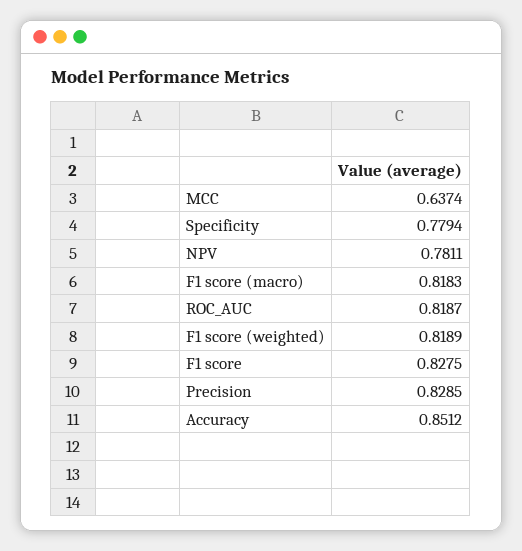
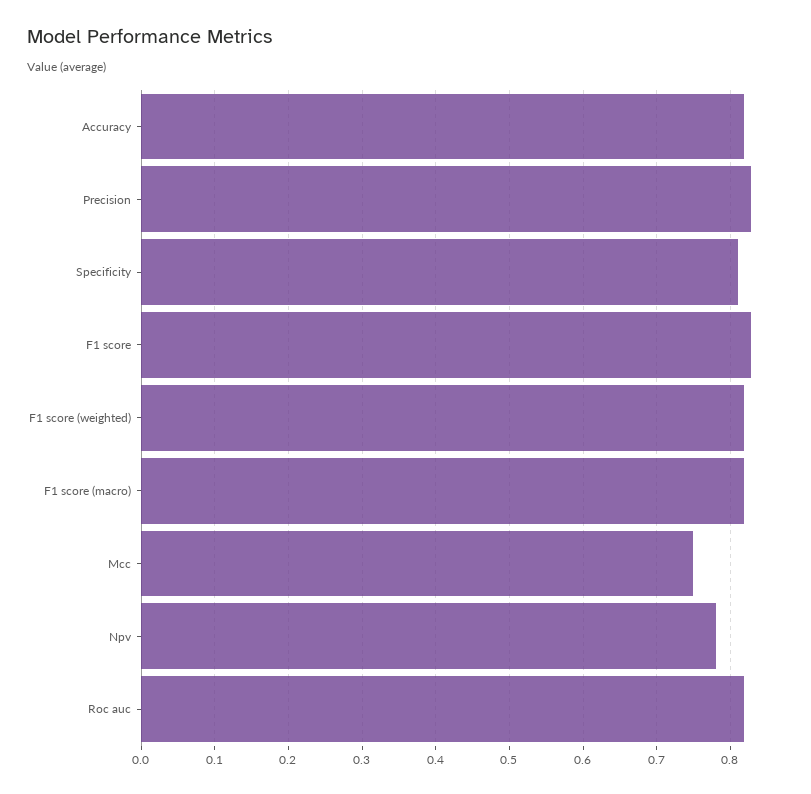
MCC: 0.6374 -> 0.75
Specificity: 0.7794 -> 0.81
Accuracy: 0.8512 -> 0.82

